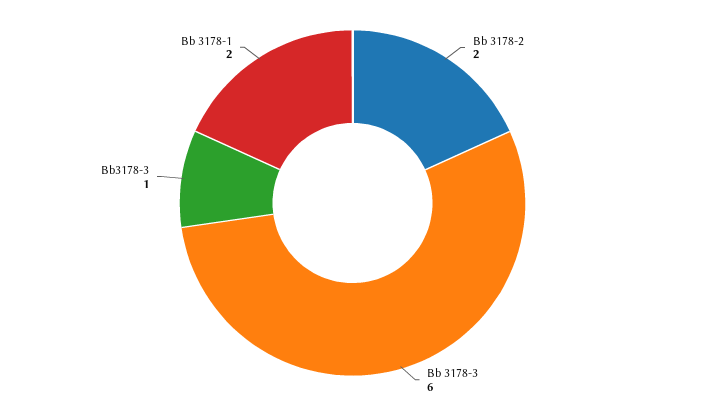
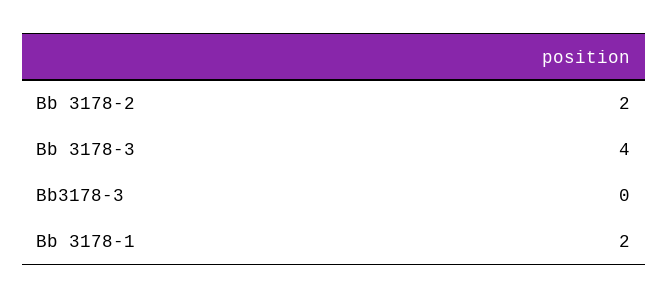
Bb 3178-3: 6 -> 4
Bb3178-3: 1 -> 0

